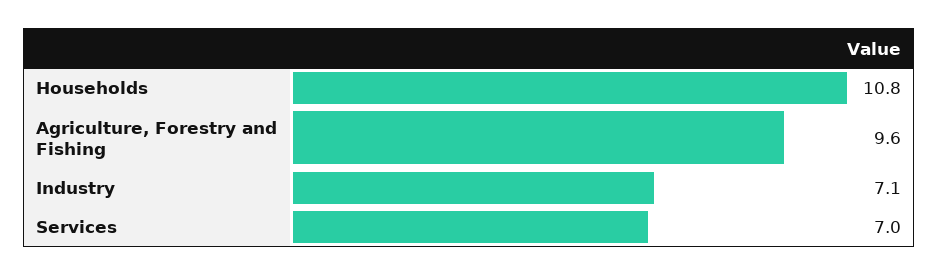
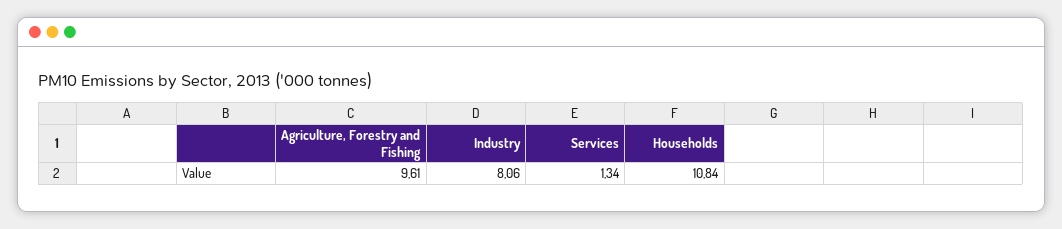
Industry: 7.1 -> 8.06
Services: 7 -> 1.34

